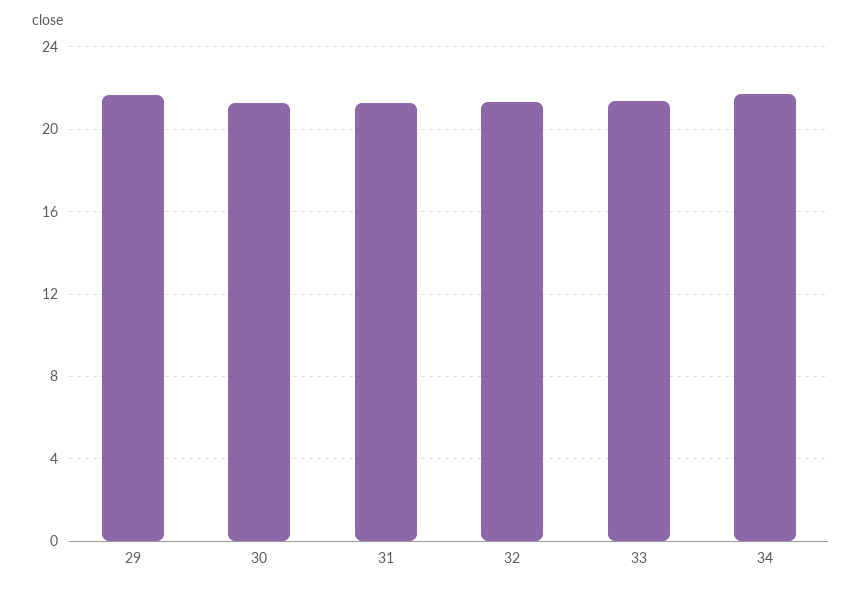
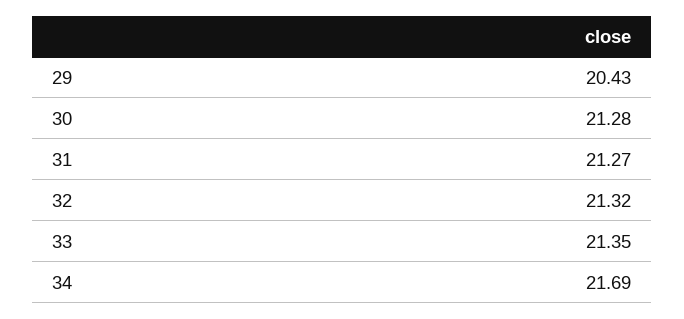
29: 21.5 -> 20.43

